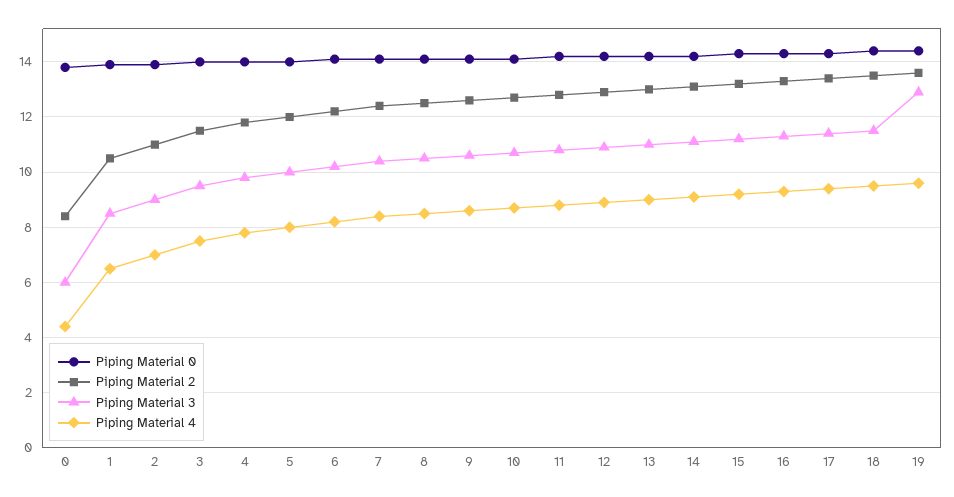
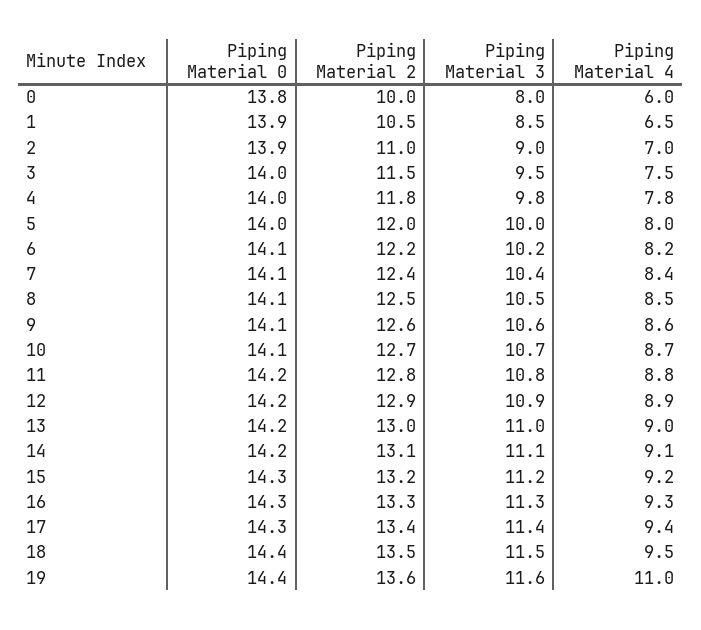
Piping Material 2, 0: 8.5 -> 10
Piping Material 3, 0: 6 -> 8
Piping Material 4, 0: 4.5 -> 6
Piping Material 3, 19: 13 -> 11.6
Piping Material 4, 19: 9.5 -> 11

